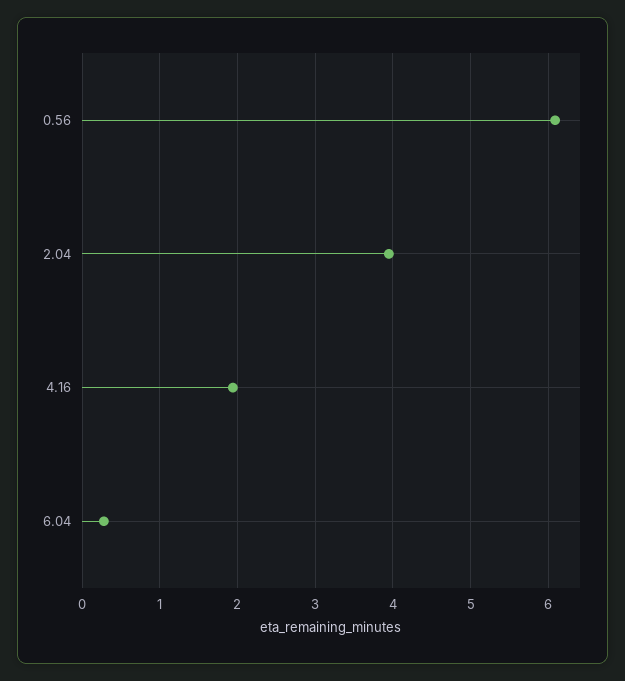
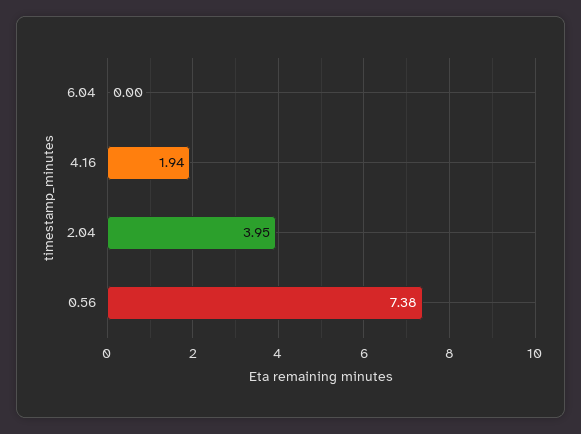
0.56: 6.1 -> 7.38
6.04: 0.3 -> 0

